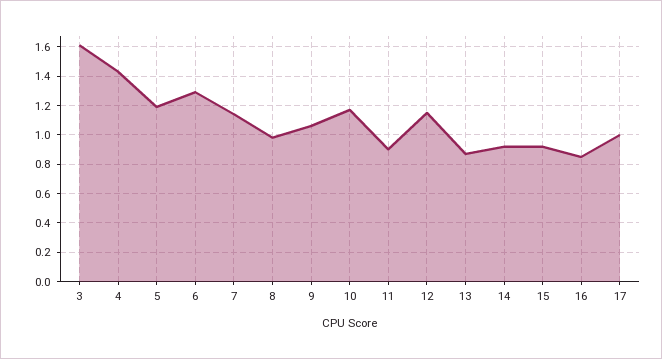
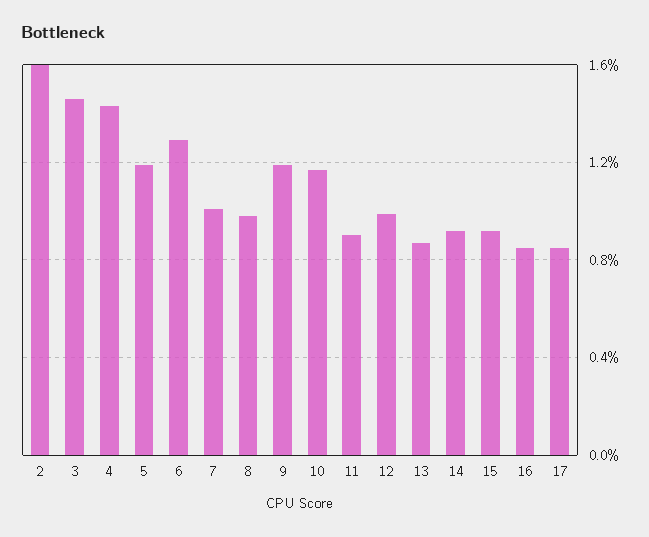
3: 1.6 -> 1.45
7: 1.15 -> 1
9: 1.05 -> 1.2
12: 1.15 -> 1
17: 1 -> 0.85
2: none -> 1.6

